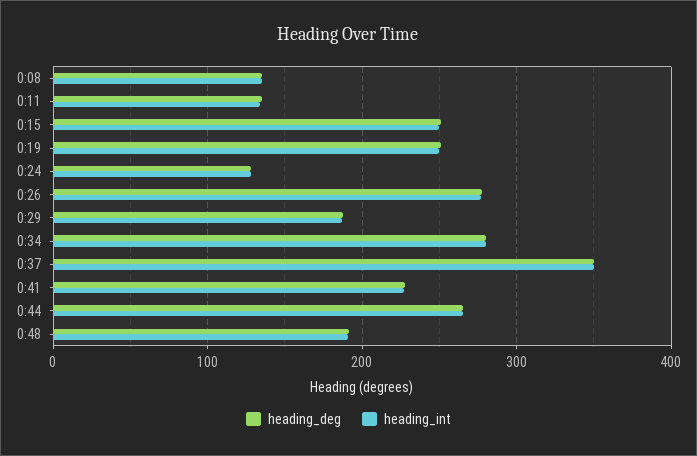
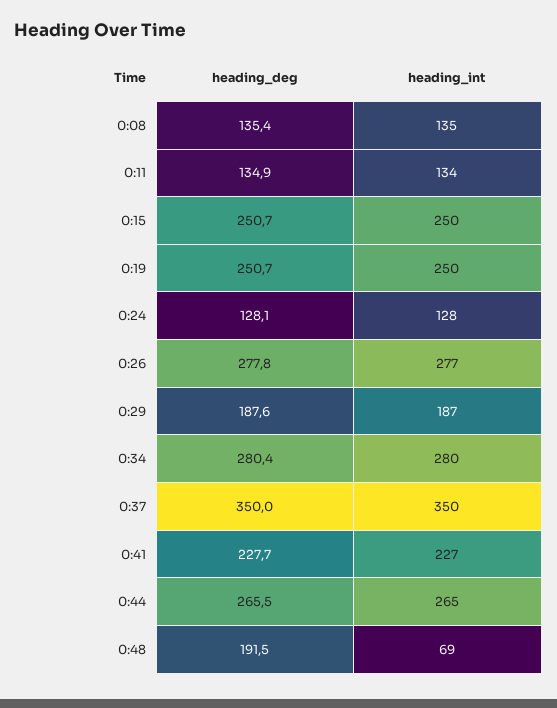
heading_int, 0:48: 190 -> 69

